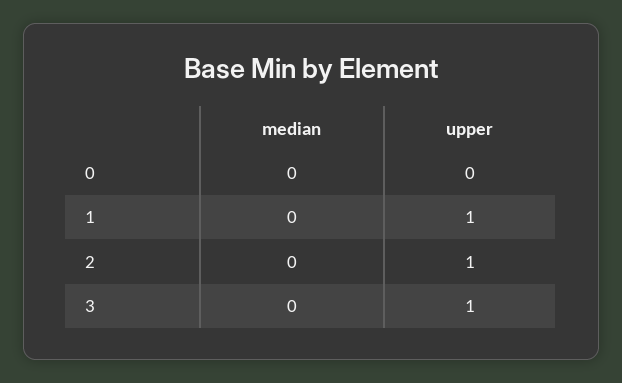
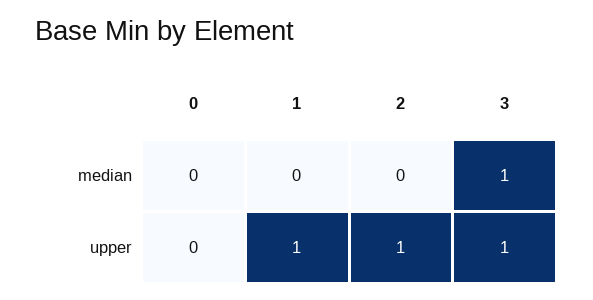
median, 3: 0 -> 1

